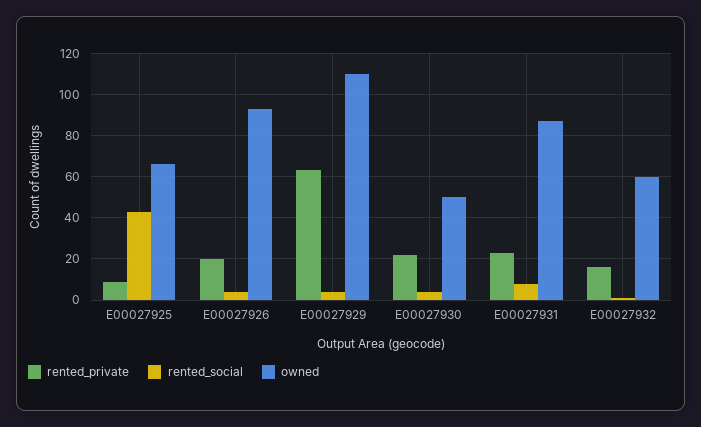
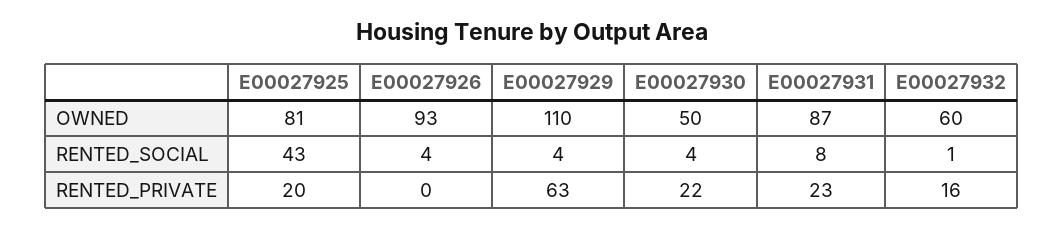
rented_private, E00027925: 10 -> 20
owned, E00027925: 65 -> 81
rented_private, E00027926: 20 -> 0

